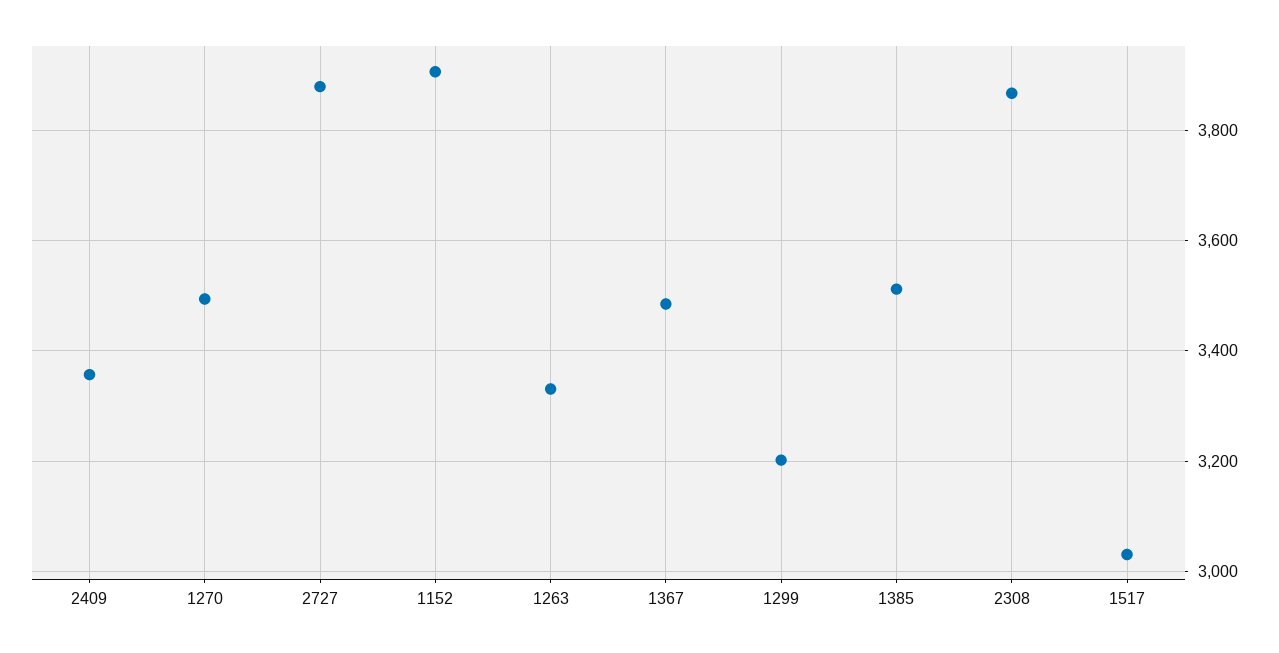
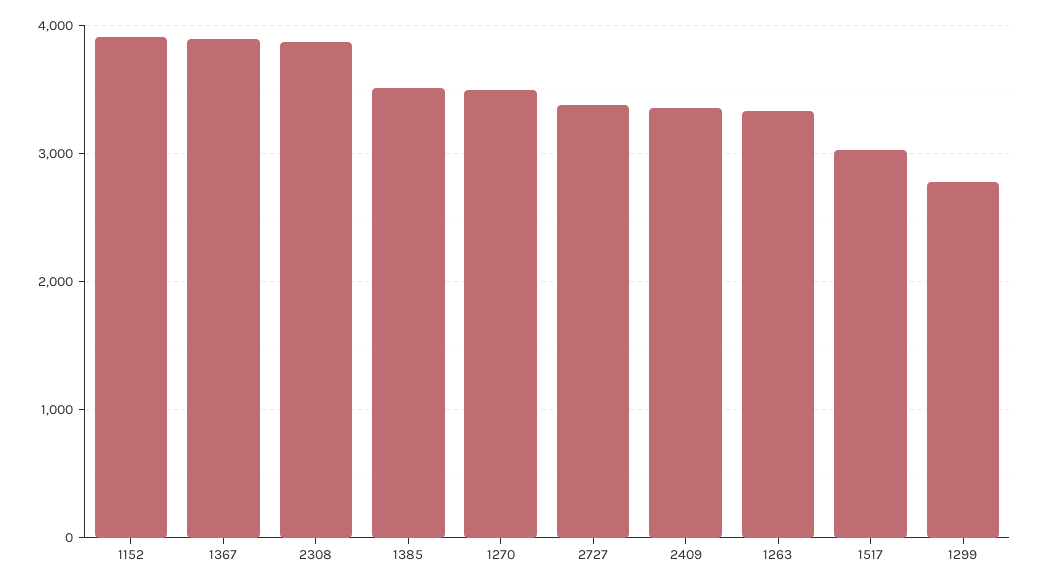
2727: 3880 -> 3400
1367: 3480 -> 3900
1299: 3200 -> 2800

